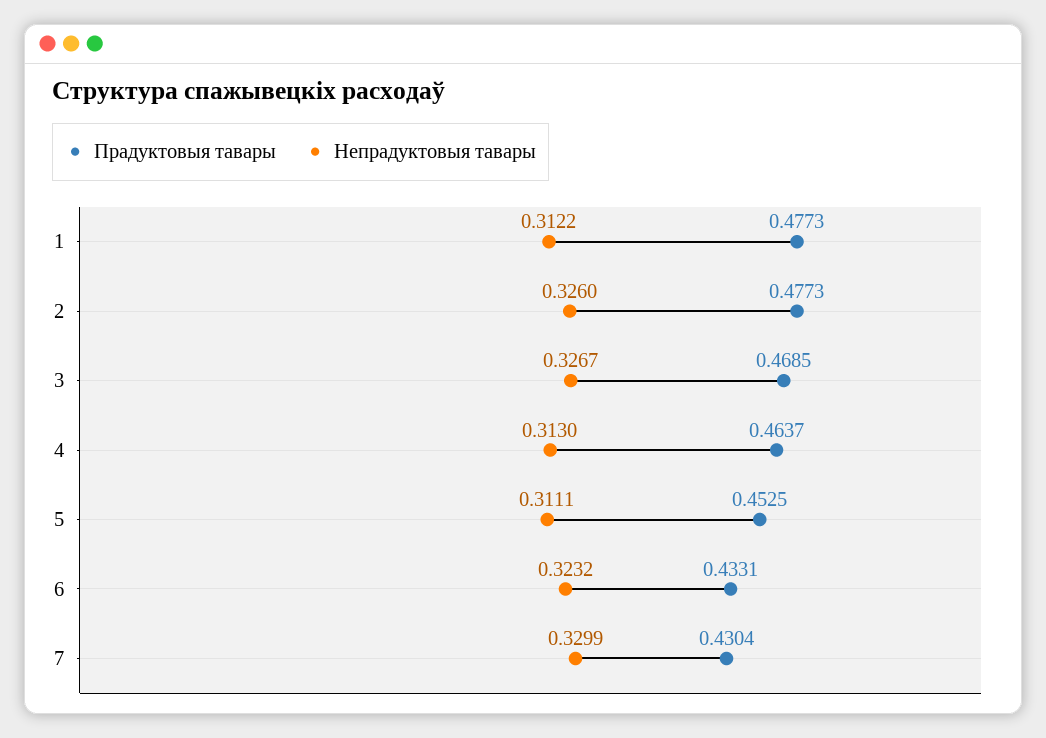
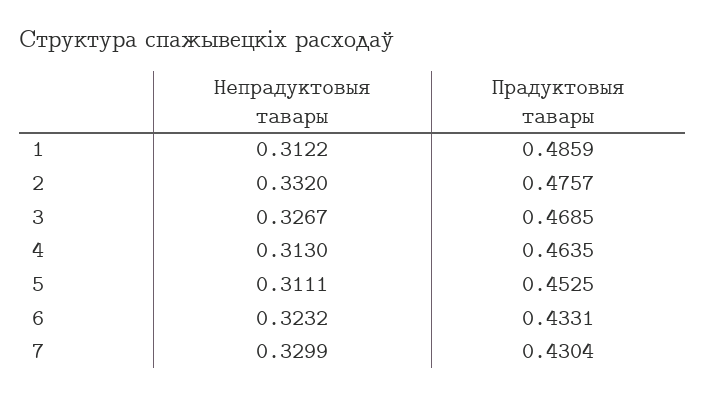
Прадуктовыя тавары, 1: 0.4773 -> 0.4859
Прадуктовыя тавары, 2: 0.4773 -> 0.4757
Непрадуктовыя тавары, 2: 0.326 -> 0.332
Прадуктовыя тавары, 4: 0.4637 -> 0.4635

